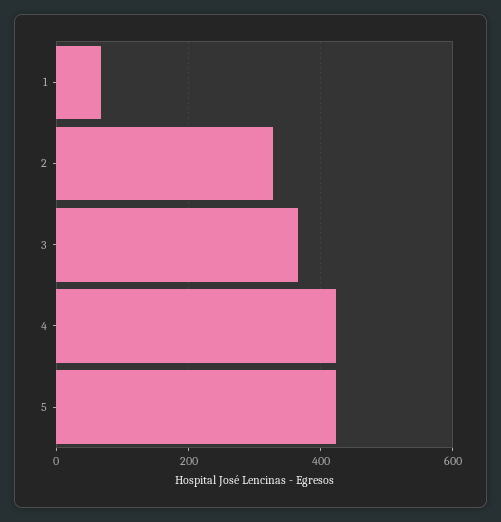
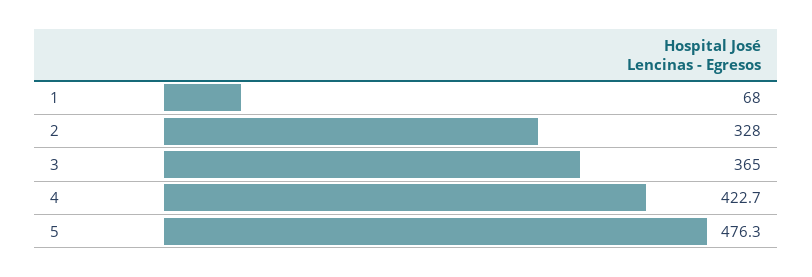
5: 420 -> 476.3

